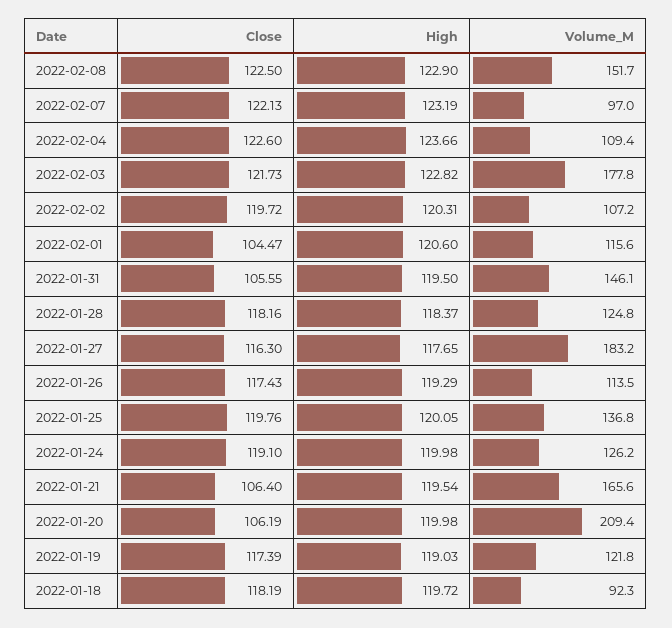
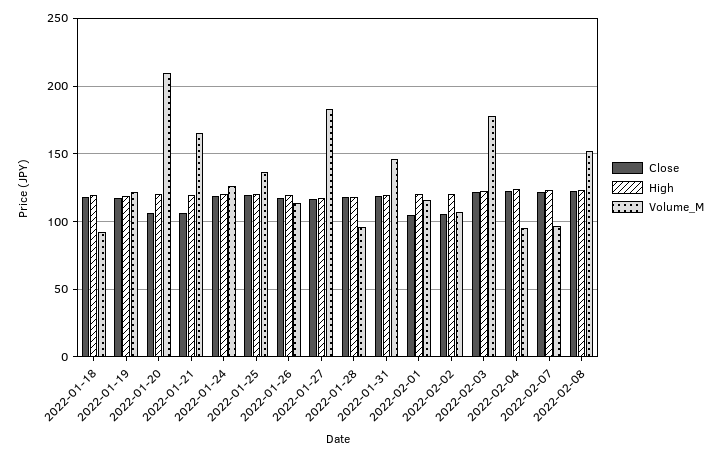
Volume_M, 2022-02-04: 109.4 -> 95
Close, 2022-02-02: 119.72 -> 105
Close, 2022-01-31: 105.55 -> 120
Volume_M, 2022-01-28: 124.8 -> 95

